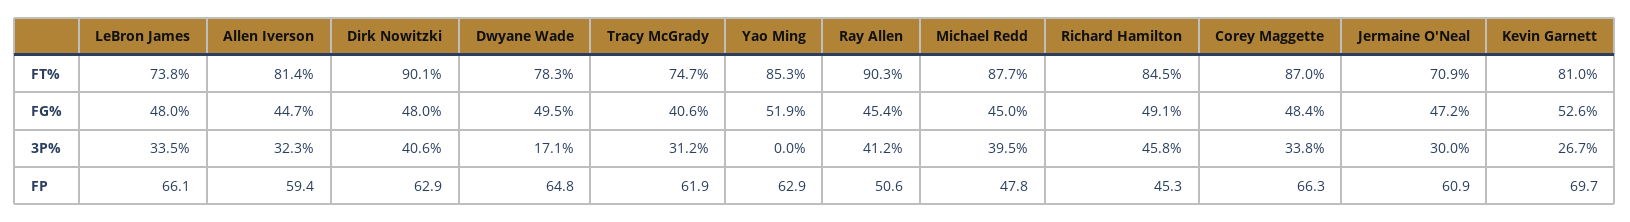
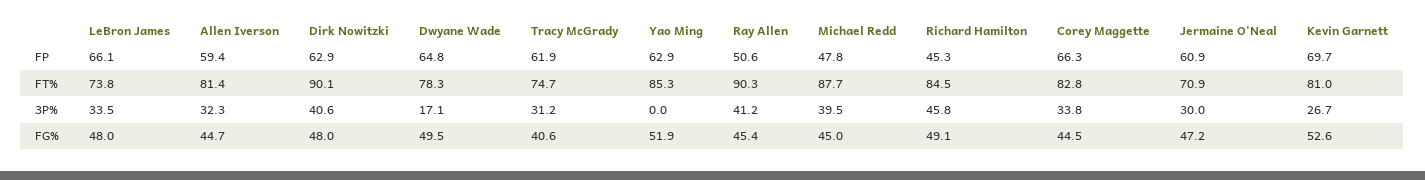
Corey Maggette, FT%: 87 -> 82.8
Corey Maggette, FG%: 48.4 -> 44.5

